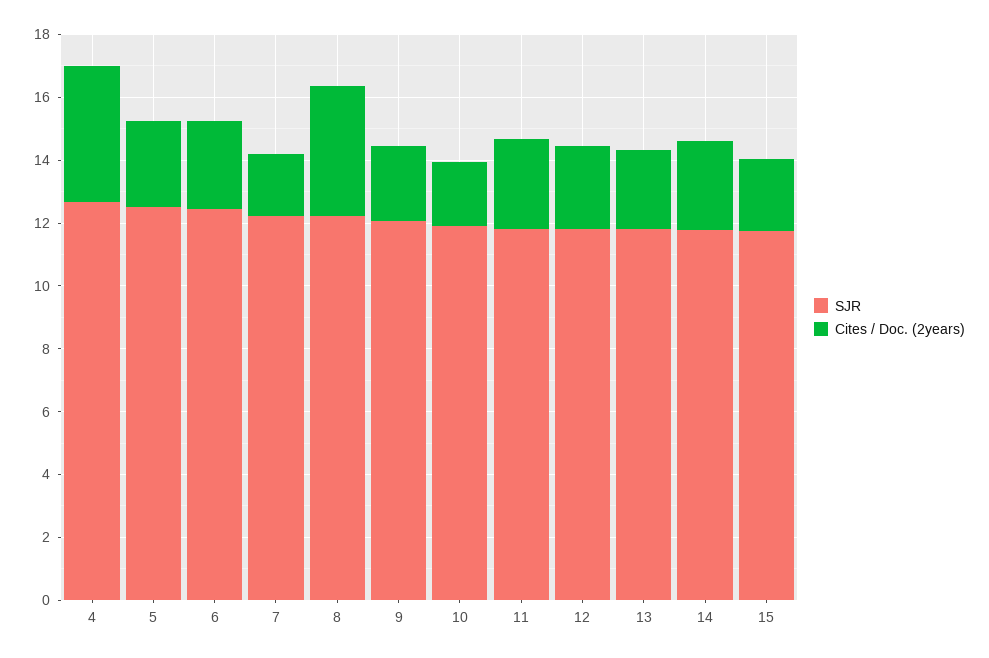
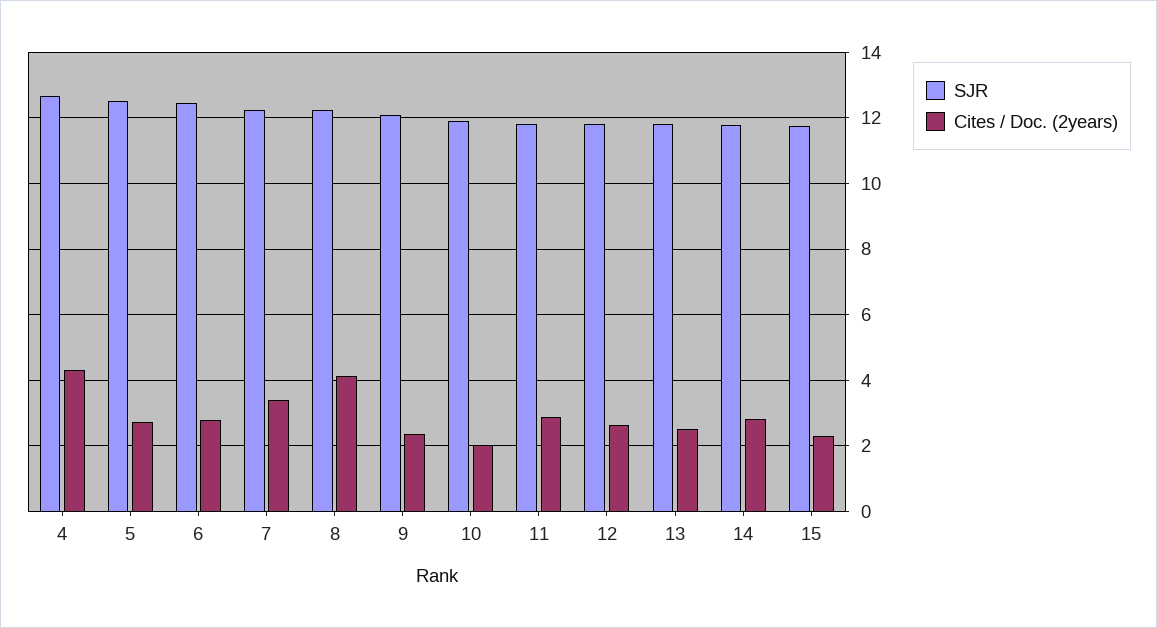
Cites / Doc. (2years), 7: 2 -> 3.4

